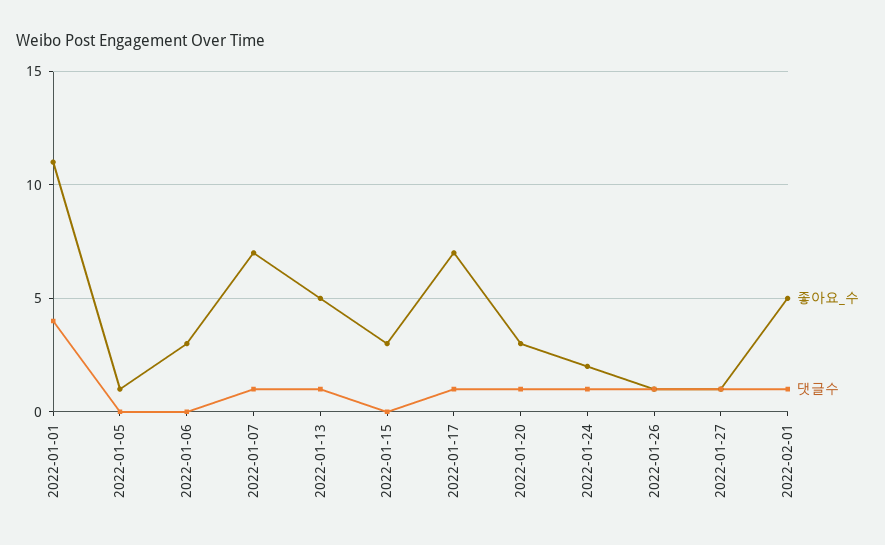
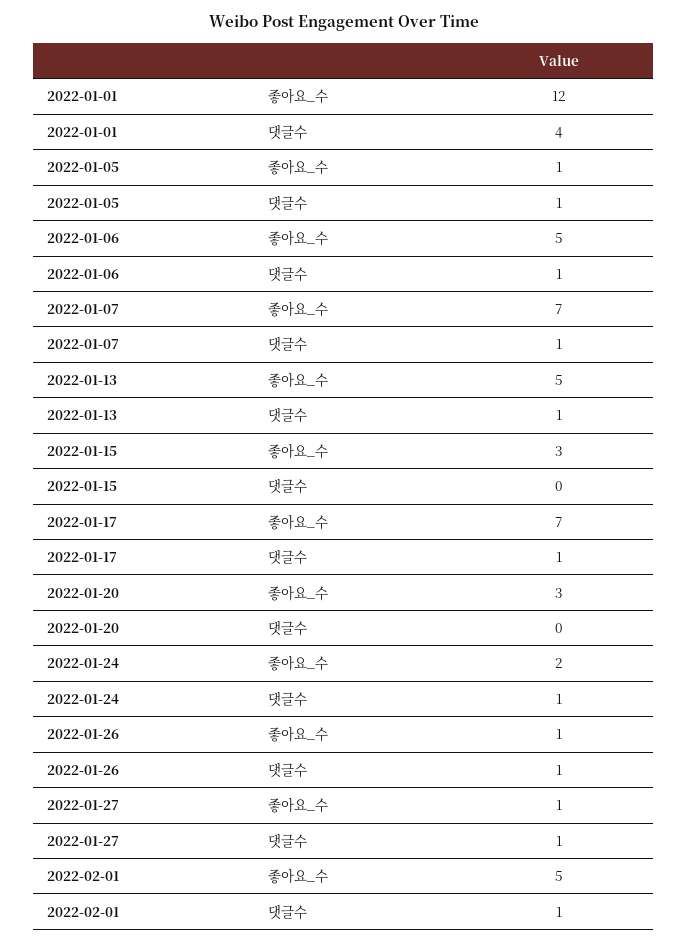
좋아요_수, 2022-01-01: 11 -> 12
댓글수, 2022-01-05: 0 -> 1
좋아요_수, 2022-01-06: 3 -> 5
댓글수, 2022-01-06: 0 -> 1
댓글수, 2022-01-20: 1 -> 0

